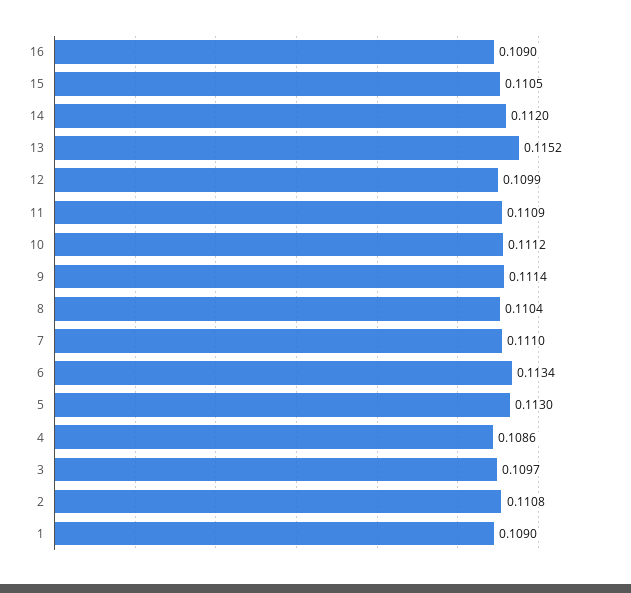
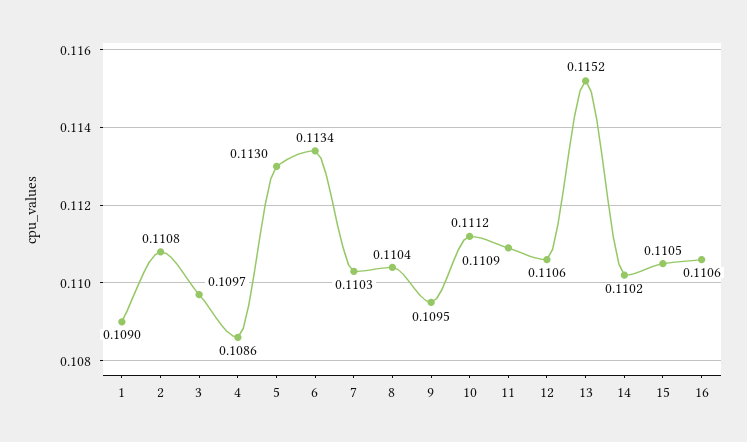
16: 0.109 -> 0.1106
14: 0.112 -> 0.1102
12: 0.1099 -> 0.1106
9: 0.1114 -> 0.1095
7: 0.111 -> 0.1103

